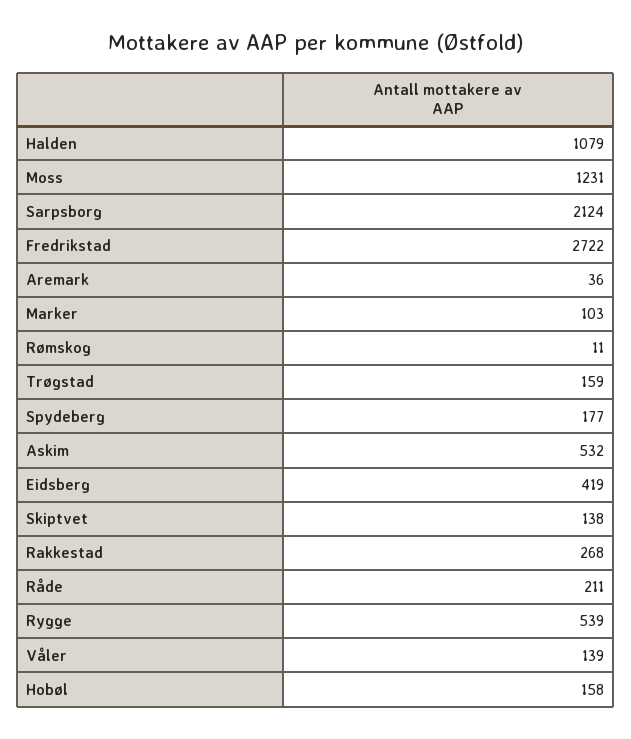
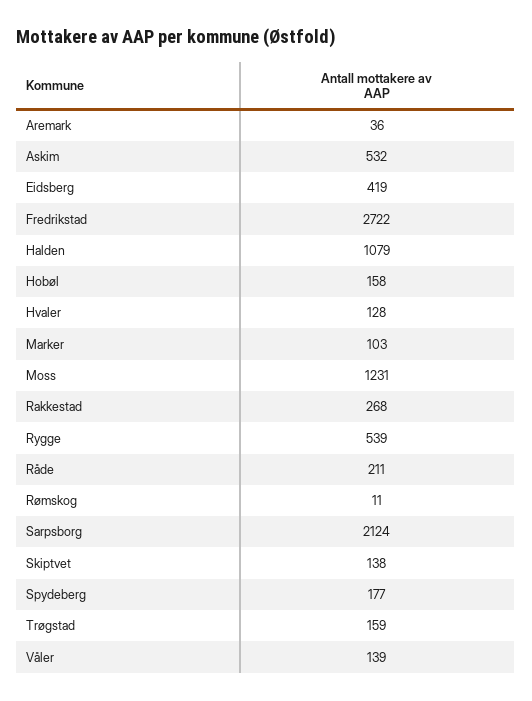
Hvaler: none -> 128

